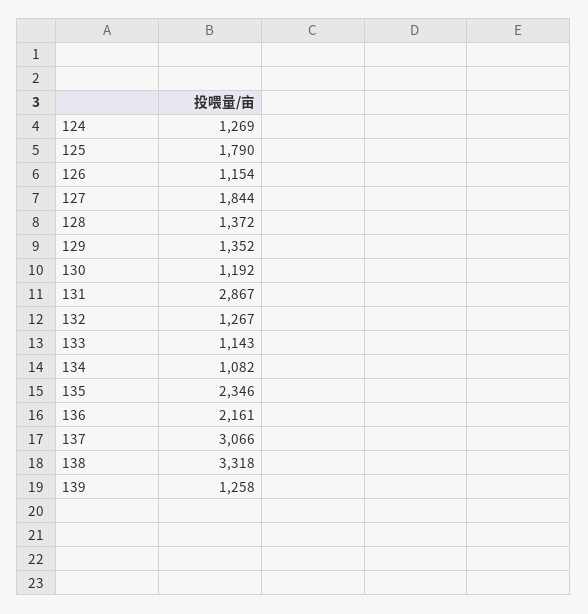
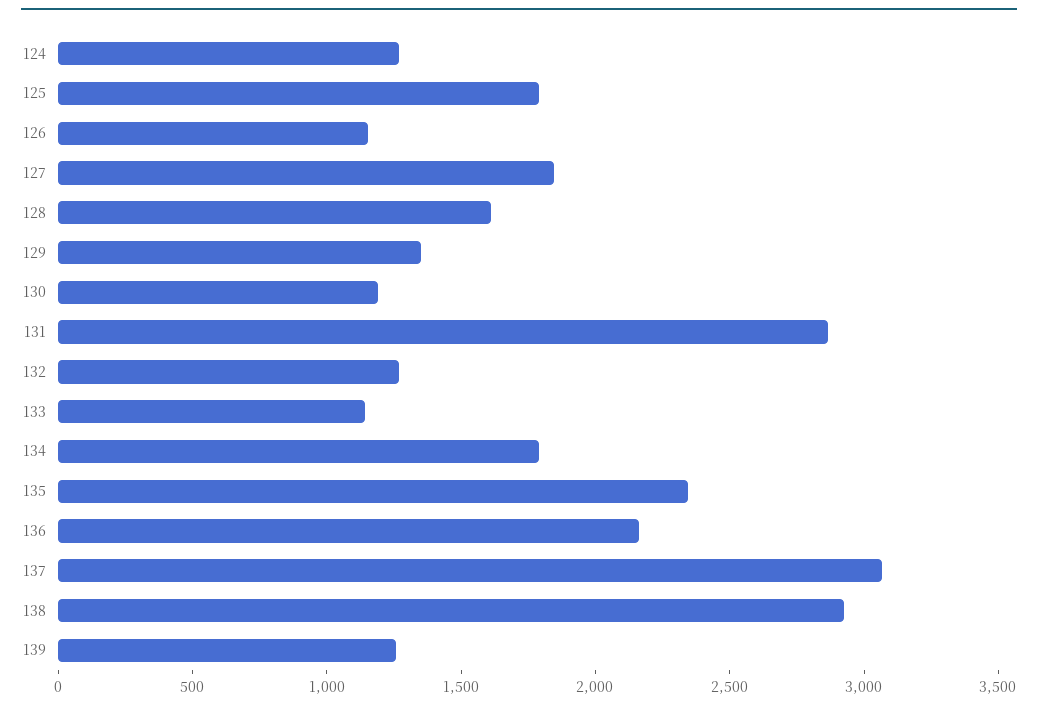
128: 1372 -> 1600
134: 1082 -> 1800
138: 3318 -> 2900

